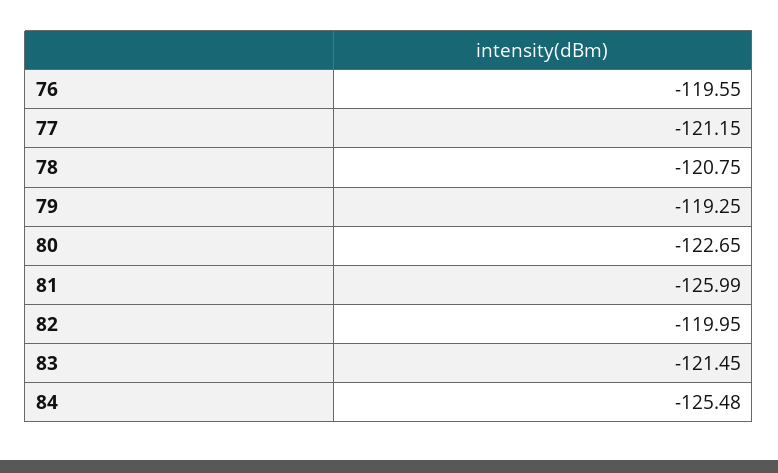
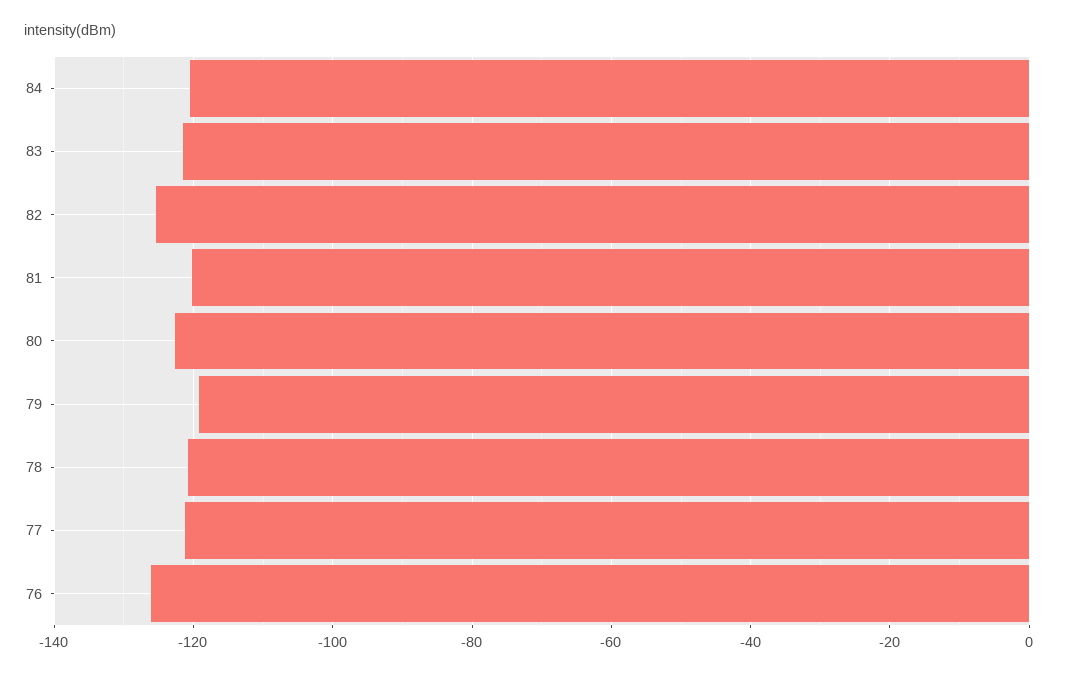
76: -119.55 -> -126
81: -125.99 -> -120
82: -119.95 -> -126
84: -125.48 -> -120

